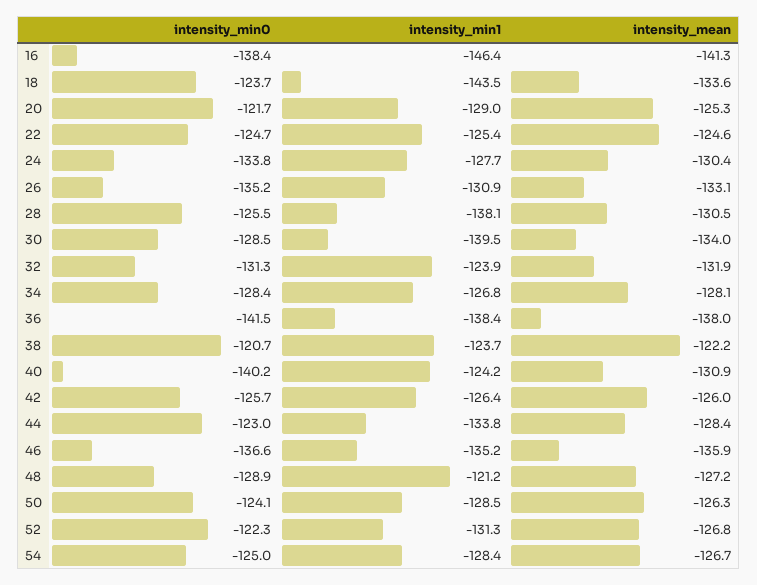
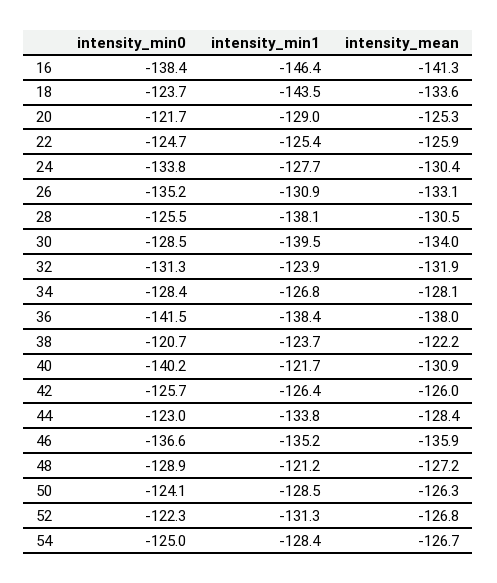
intensity_mean, 22: -124.6 -> -125.9
intensity_min1, 40: -124.2 -> -121.7

